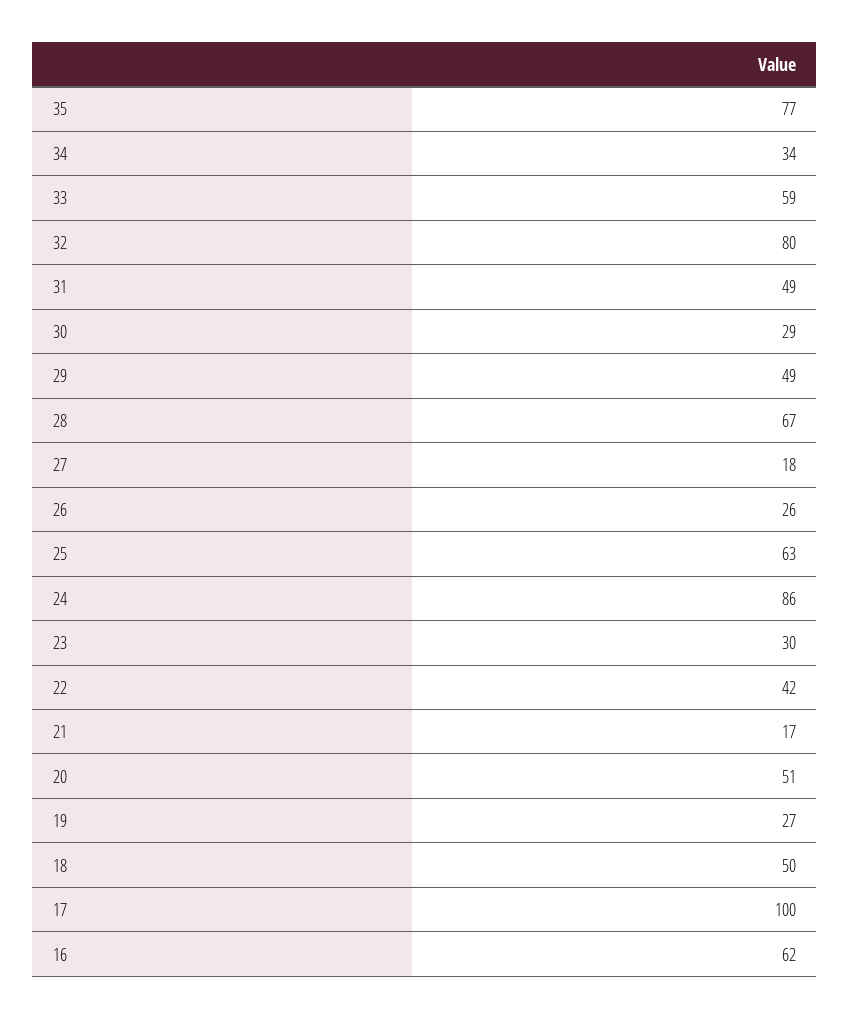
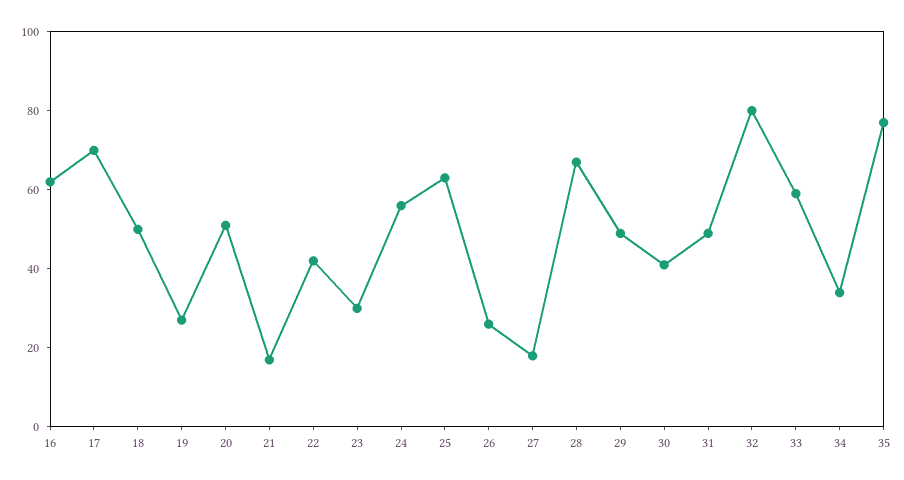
30: 29 -> 40
24: 86 -> 55
17: 100 -> 70

